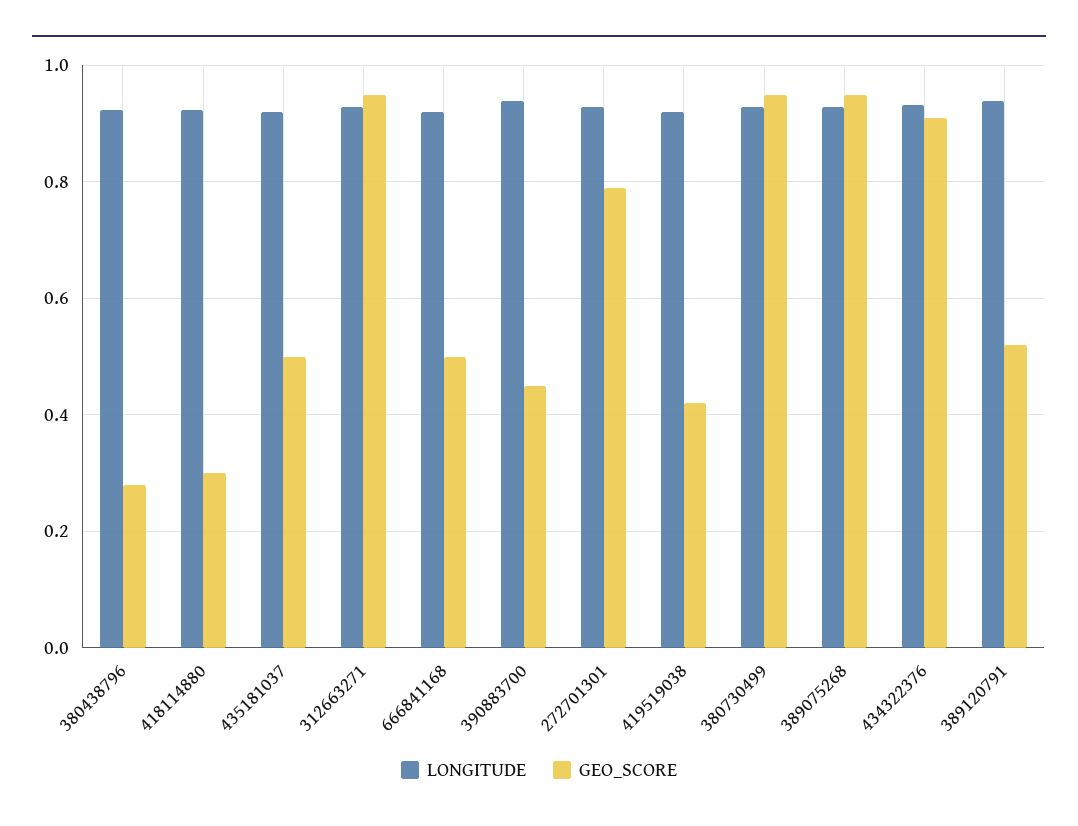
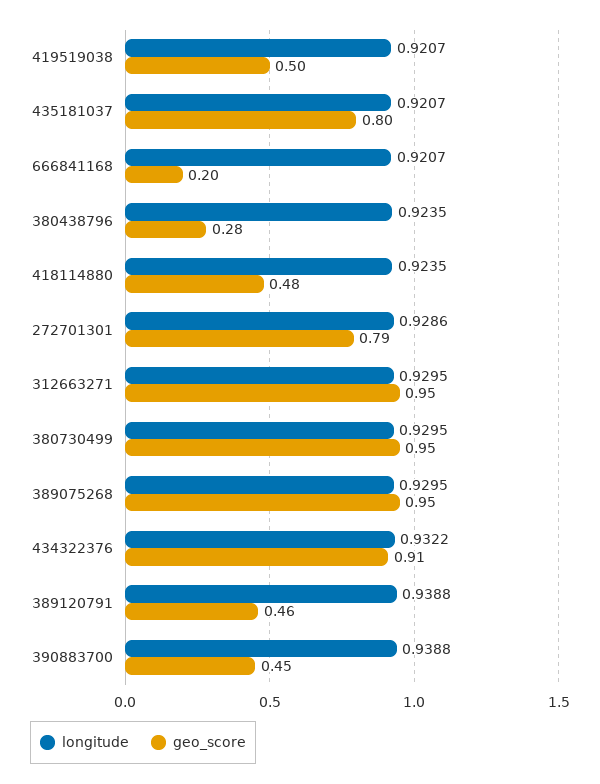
GEO_SCORE, 418114880: 0.3 -> 0.48
GEO_SCORE, 435181037: 0.5 -> 0.8
GEO_SCORE, 666841168: 0.5 -> 0.2
GEO_SCORE, 419519038: 0.42 -> 0.5
GEO_SCORE, 389120791: 0.52 -> 0.46

